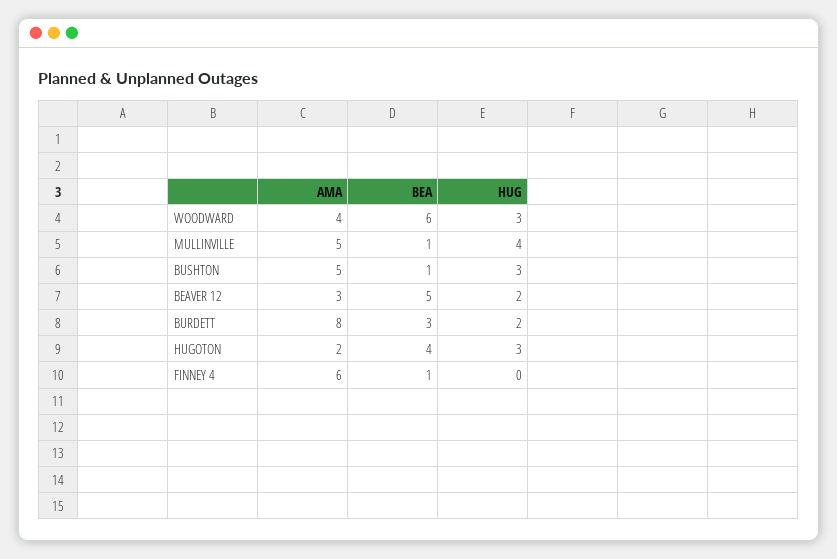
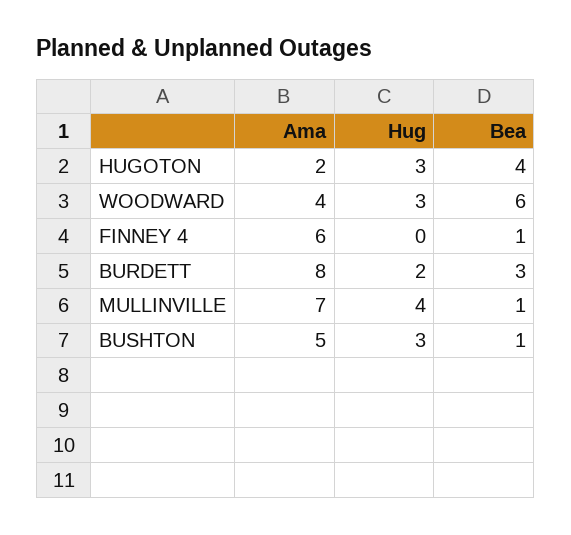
AMA, MULLINVILLE: 5 -> 7
AMA, BEAVER 12: 3 -> none
BEA, BEAVER 12: 5 -> none
HUG, BEAVER 12: 2 -> none

